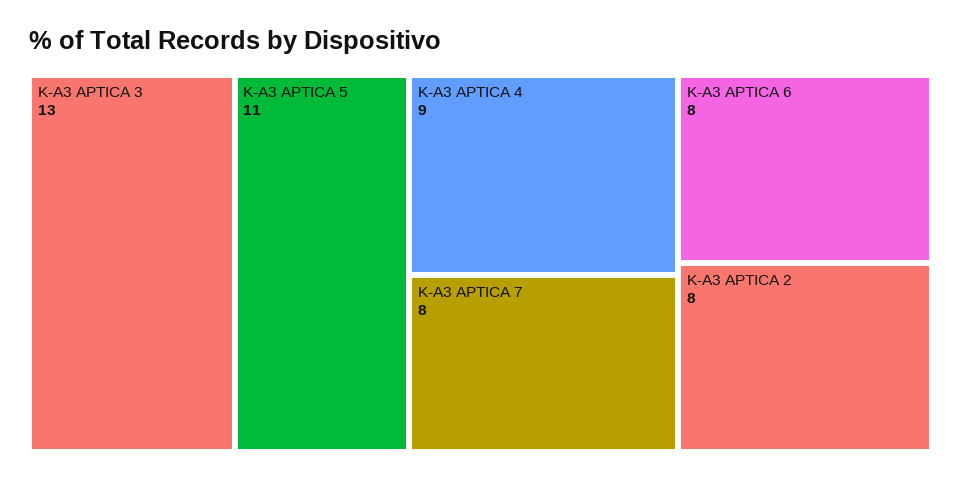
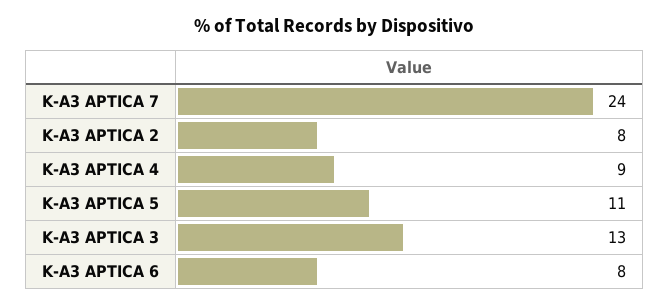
K-A3 APTICA 7: 8 -> 24

